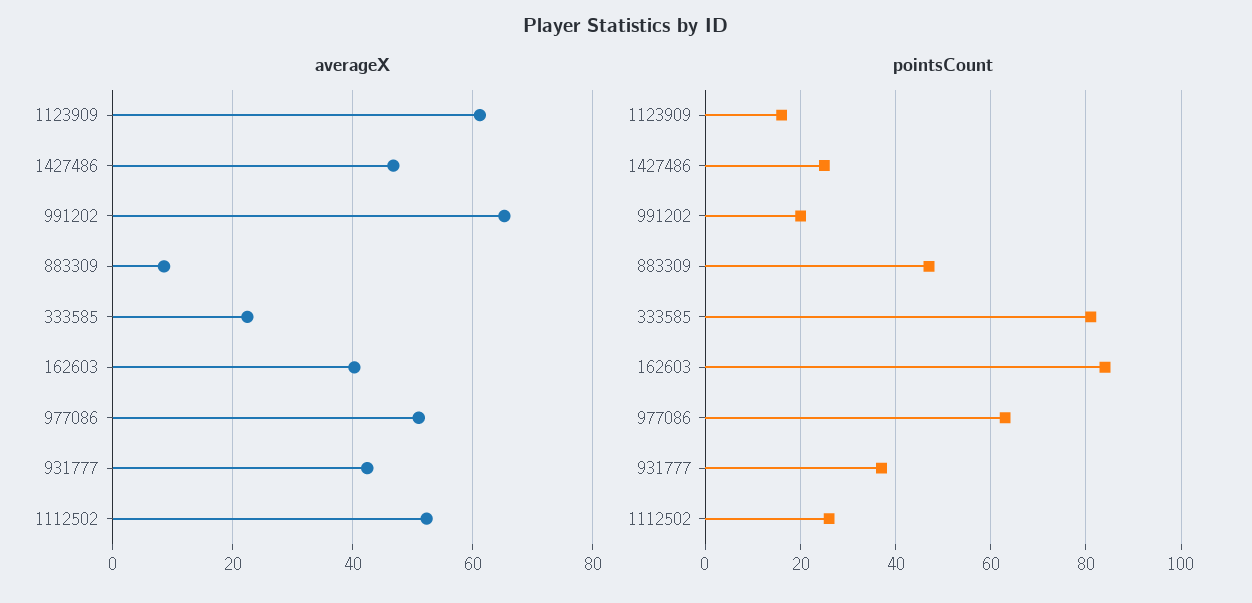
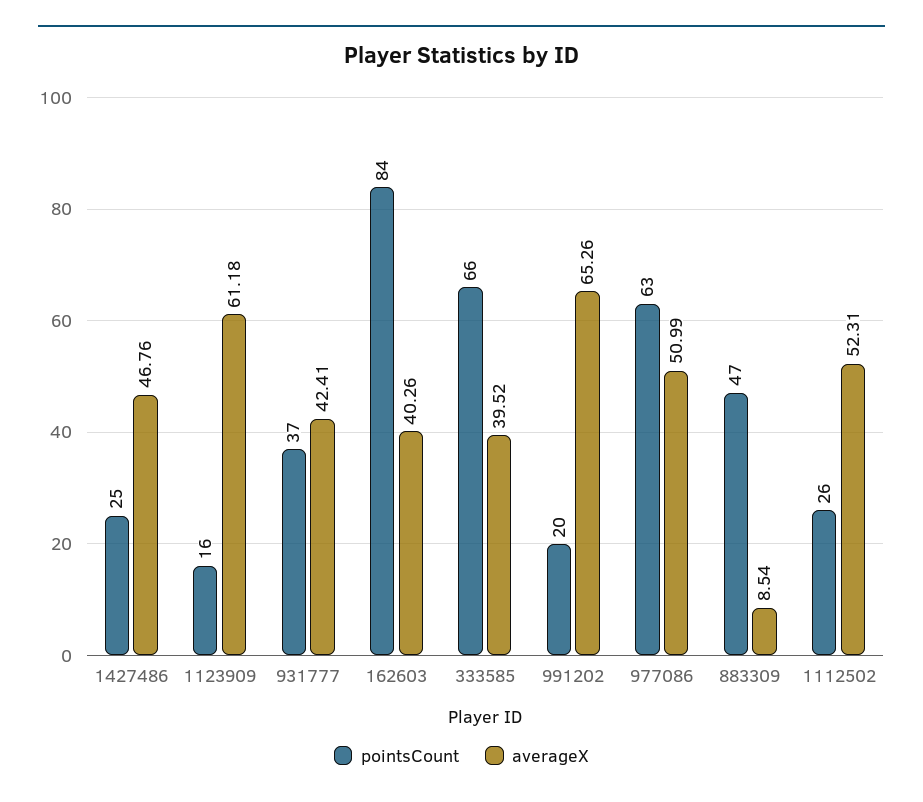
averageX, 333585: 22 -> 39.52
pointsCount, 333585: 80 -> 66

